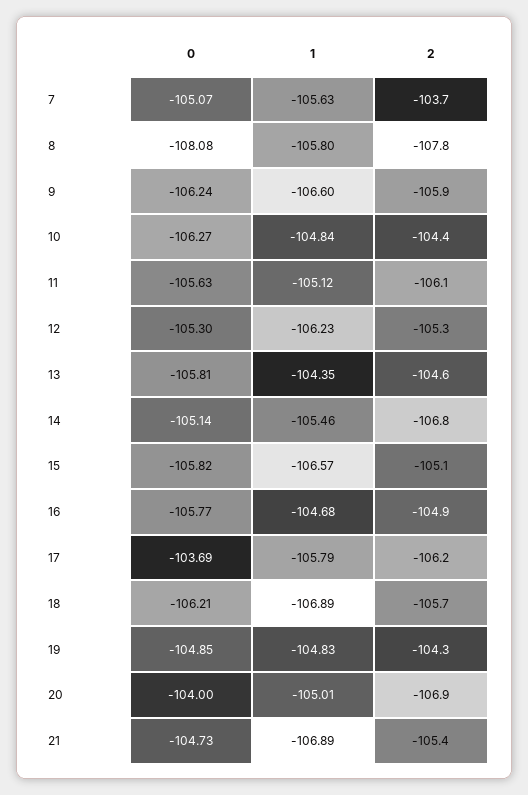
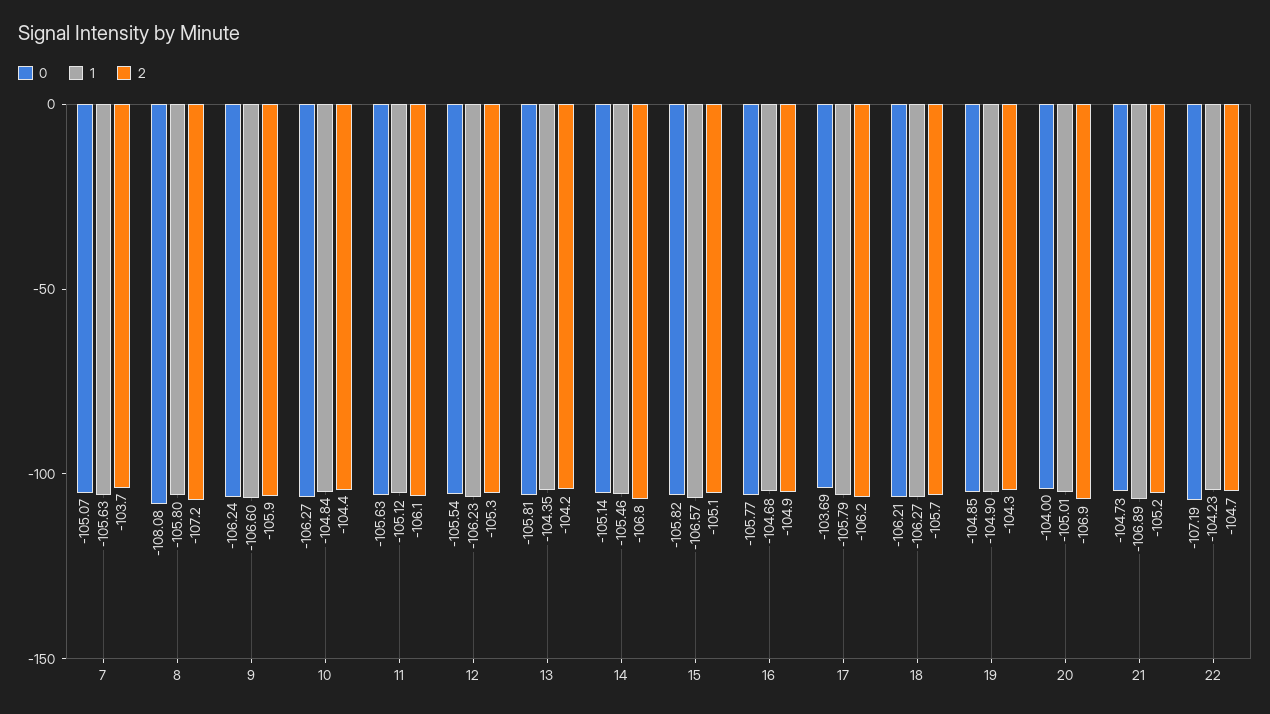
2, 8: -107.8 -> -107.2
0, 12: -105.3 -> -105.54
2, 13: -104.6 -> -104.2
1, 18: -106.89 -> -106.27
1, 19: -104.83 -> -104.9
2, 21: -105.4 -> -105.2
0, 22: none -> -107.19
1, 22: none -> -104.23
2, 22: none -> -104.7

